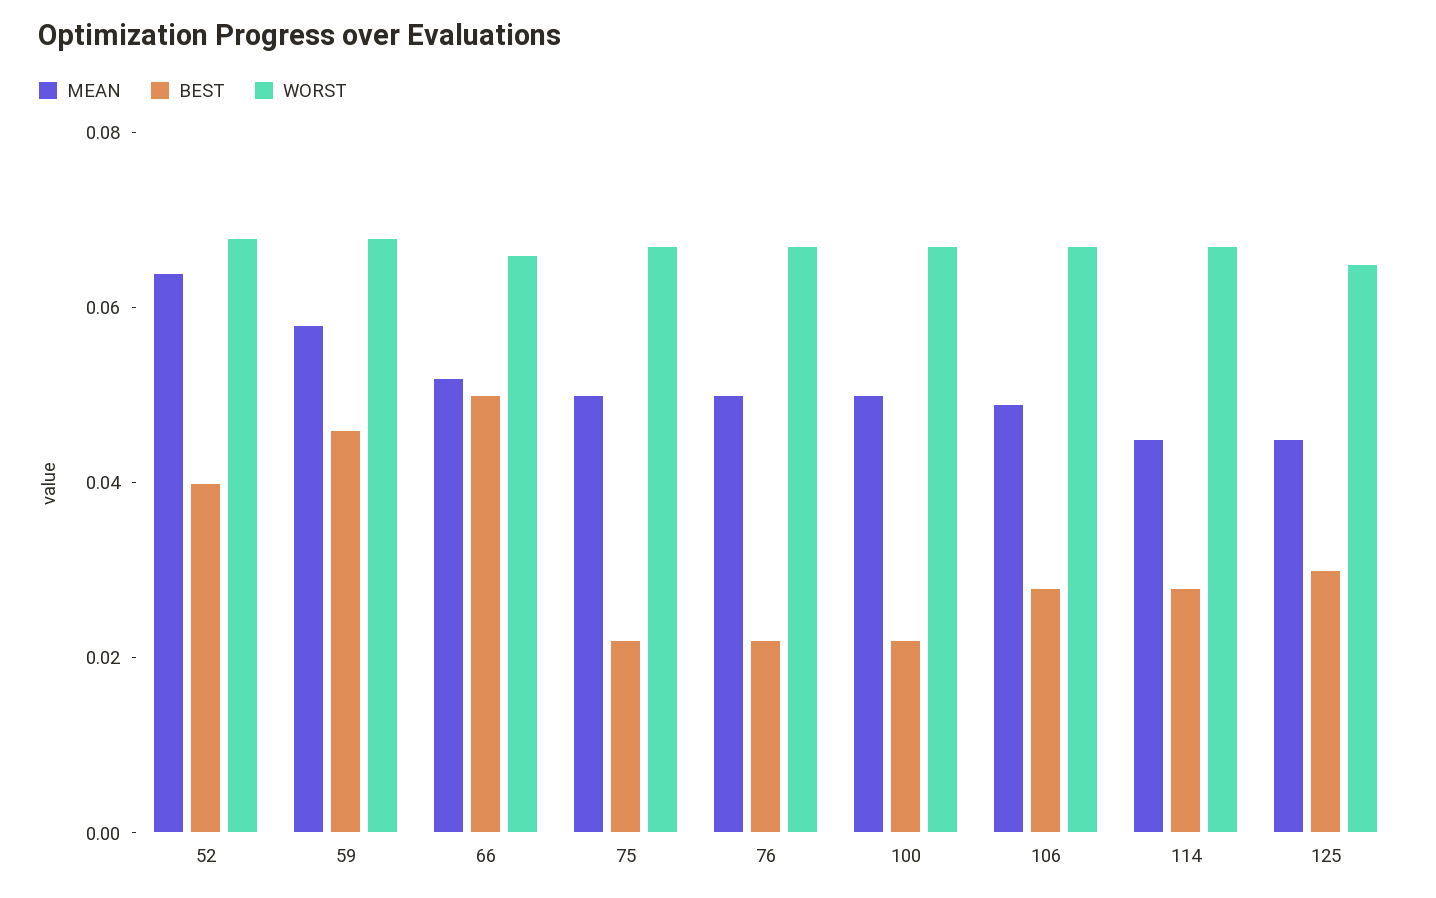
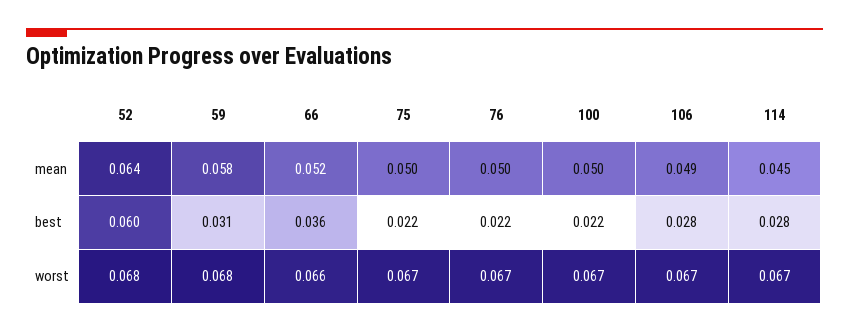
BEST, 52: 0.04 -> 0.06
BEST, 59: 0.045 -> 0.031
BEST, 66: 0.05 -> 0.036
MEAN, 125: 0.045 -> none
BEST, 125: 0.03 -> none
WORST, 125: 0.065 -> none

